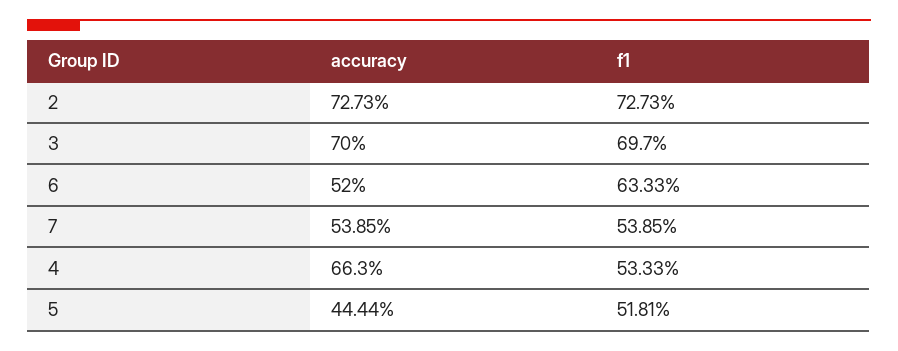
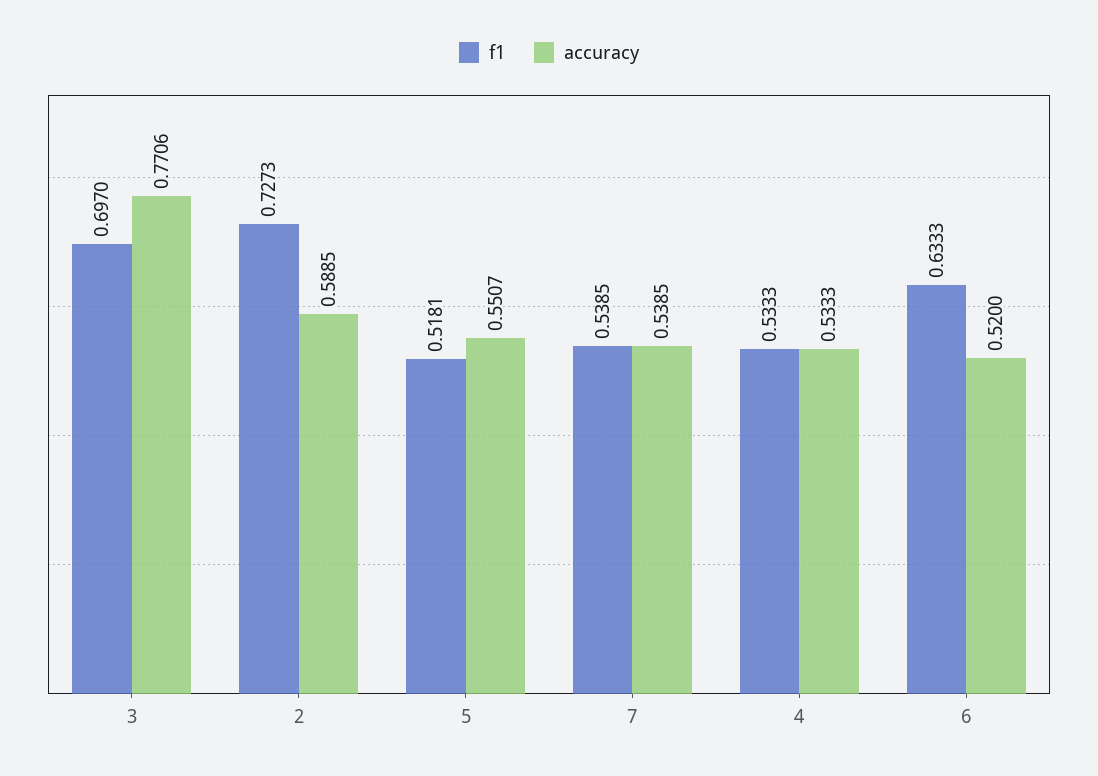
accuracy, 2: 0.7273 -> 0.5885
accuracy, 3: 0.7 -> 0.7706
accuracy, 4: 0.663 -> 0.5333
accuracy, 5: 0.4444 -> 0.5507

